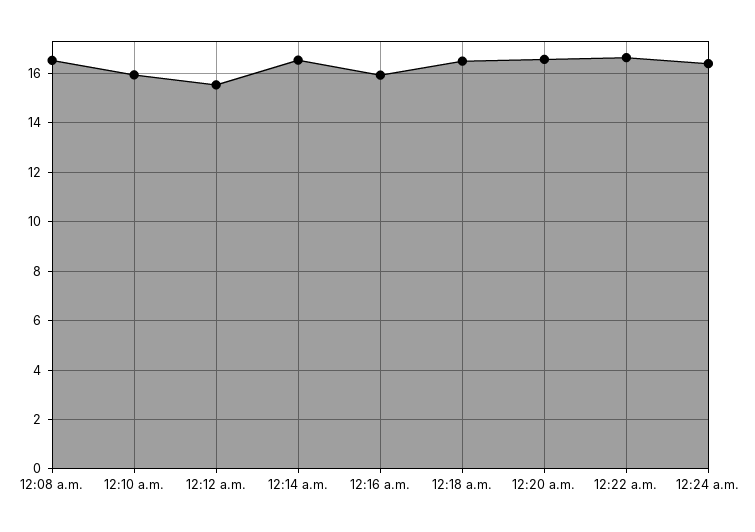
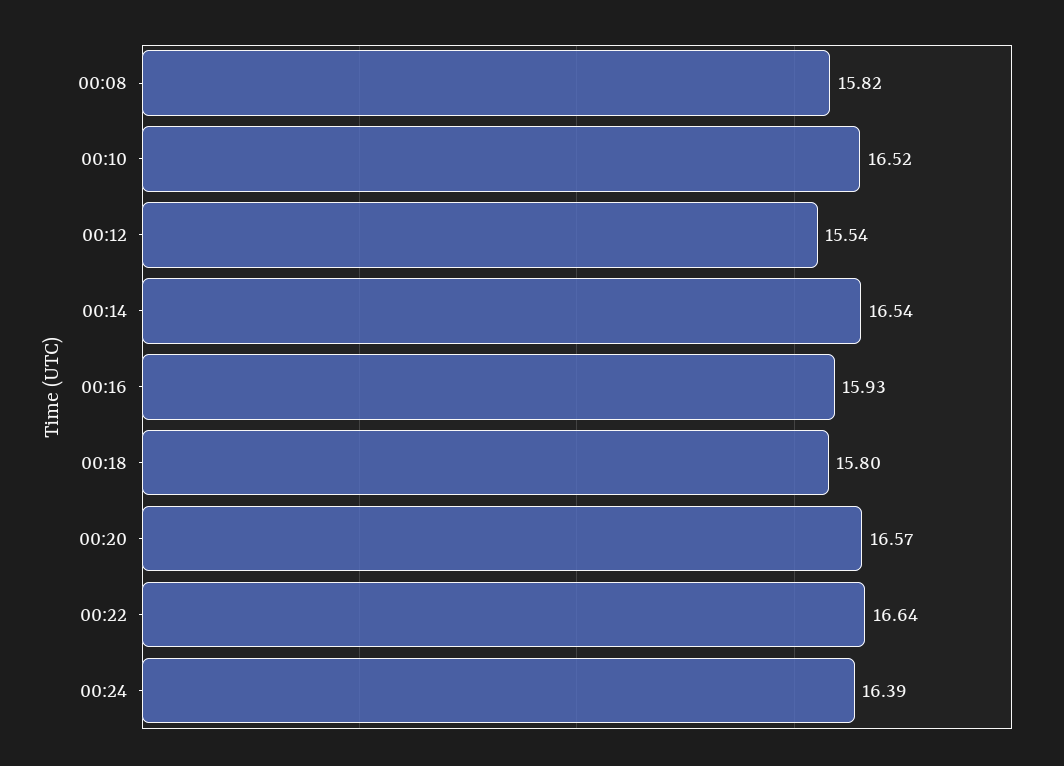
12:08 a.m.: 16.5 -> 15.82
12:10 a.m.: 16 -> 16.52
12:18 a.m.: 16.5 -> 15.8

